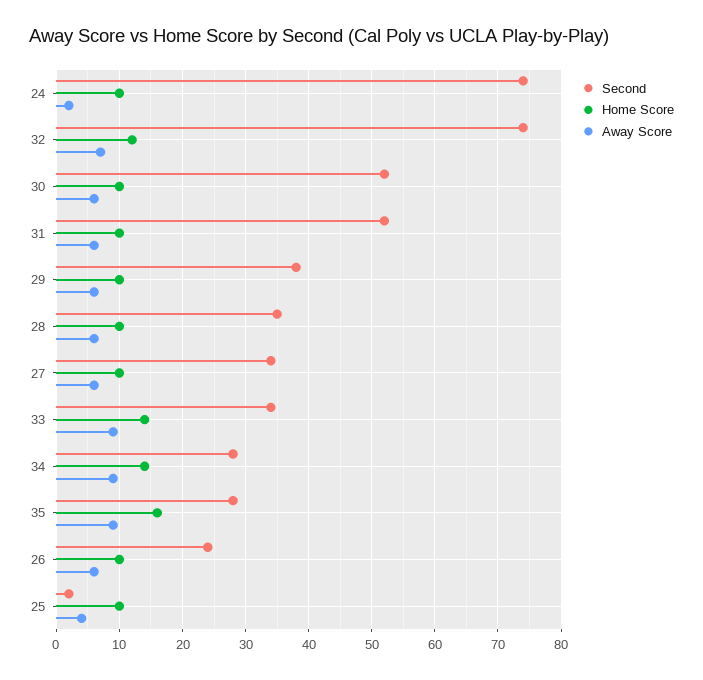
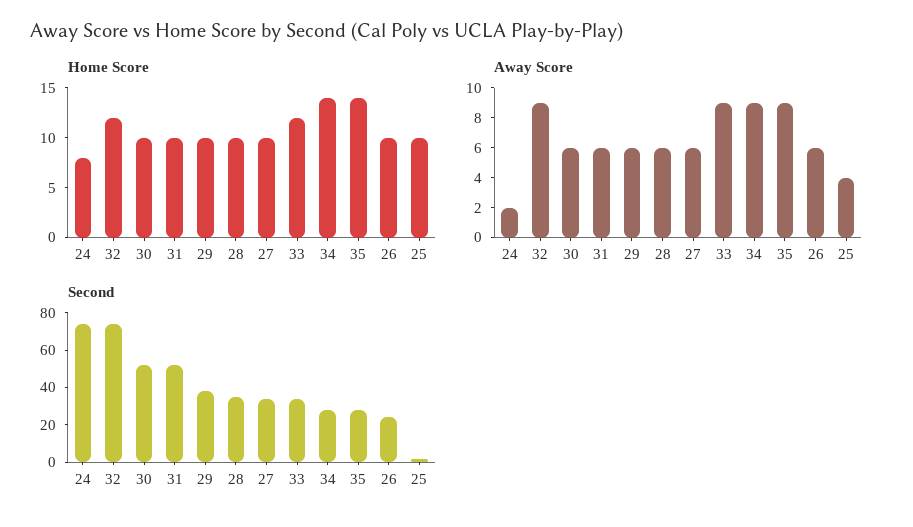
Home Score, 24: 10 -> 8
Away Score, 32: 7 -> 9
Home Score, 33: 14 -> 12
Home Score, 35: 16 -> 14

